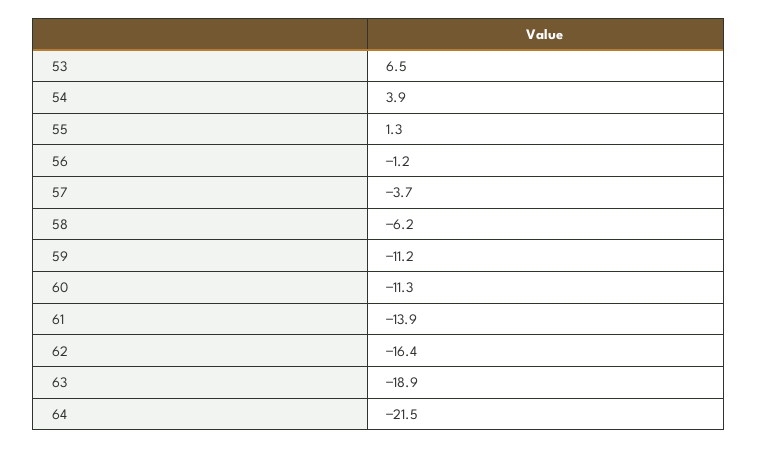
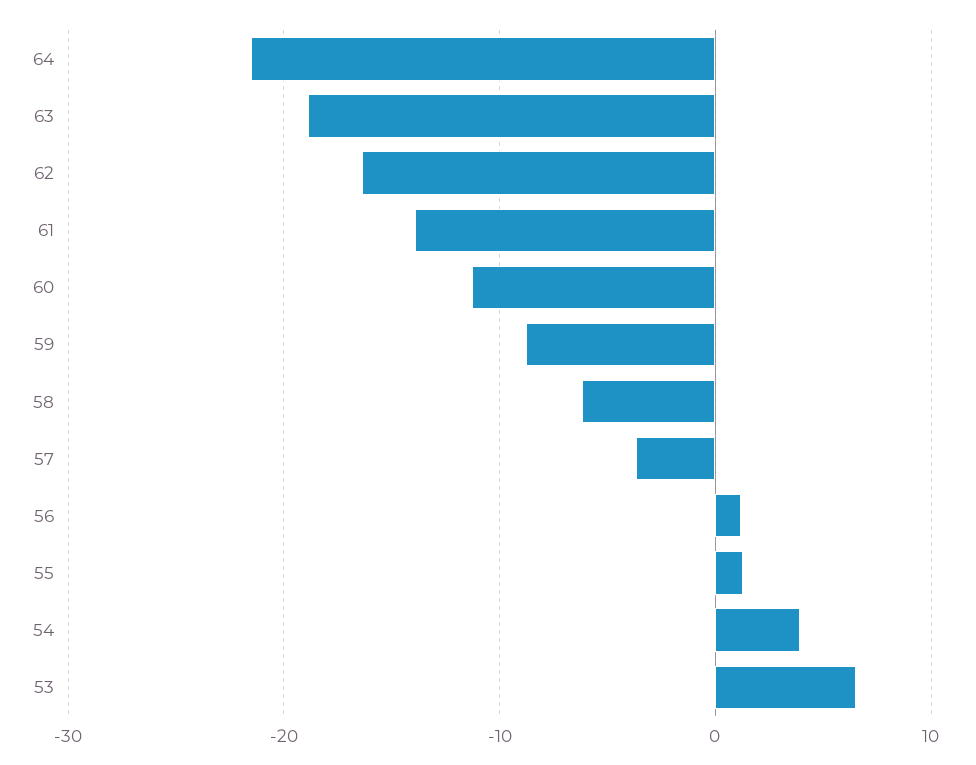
56: -1.2 -> 1
59: -11.2 -> -9

